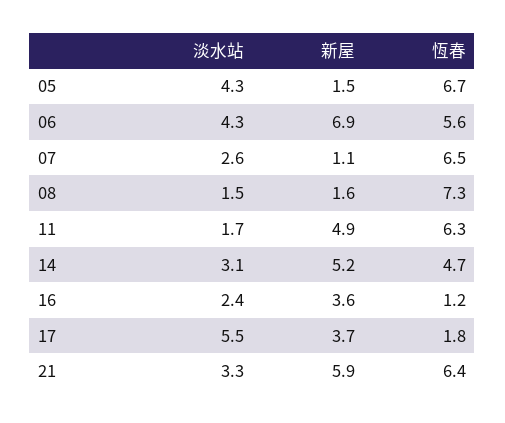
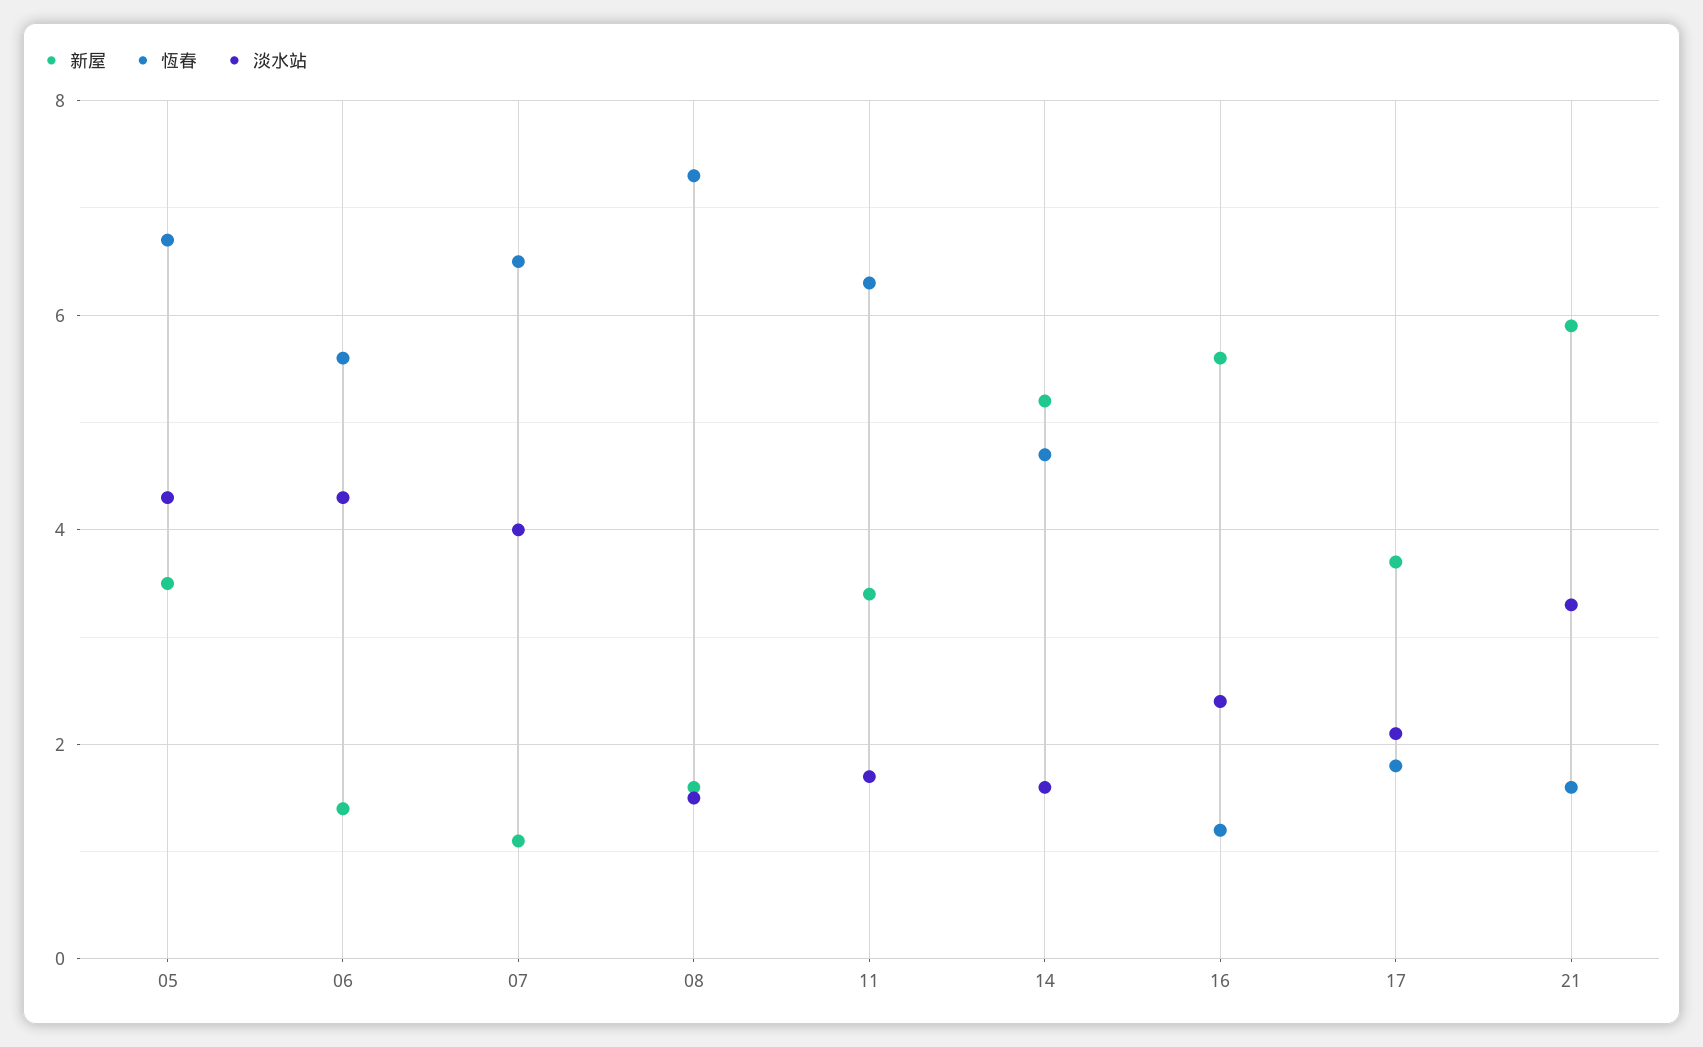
新屋, 05: 1.5 -> 3.5
新屋, 06: 6.9 -> 1.5
淡水站, 07: 2.6 -> 4
新屋, 11: 4.9 -> 3.5
淡水站, 14: 3.1 -> 1.5
新屋, 16: 3.6 -> 5.5
淡水站, 17: 5.5 -> 2
恆春, 21: 6.4 -> 1.5

